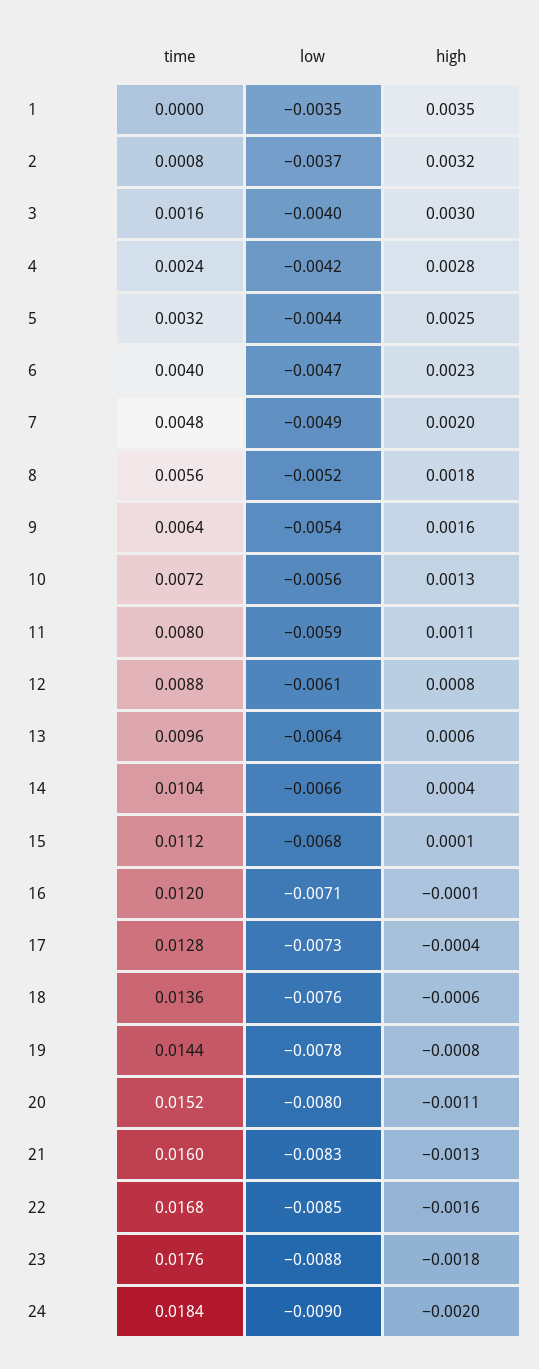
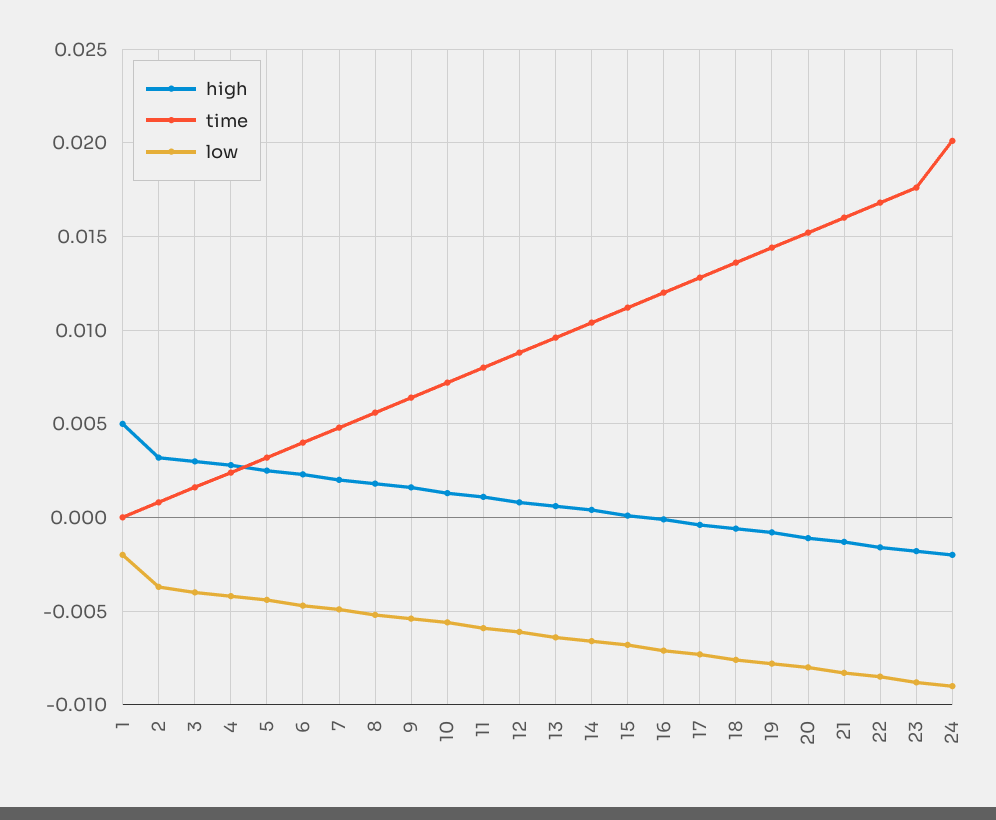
low, 1: -0.0035 -> -0.002
high, 1: 0.0035 -> 0.005
time, 24: 0.0184 -> 0.02

